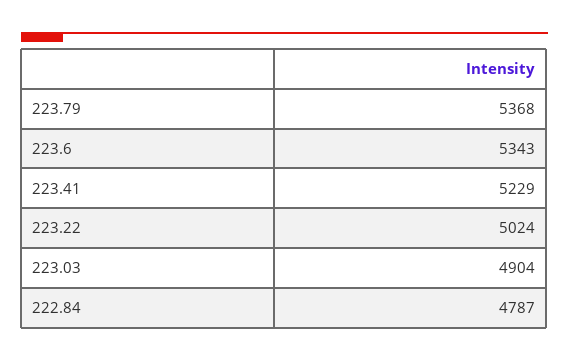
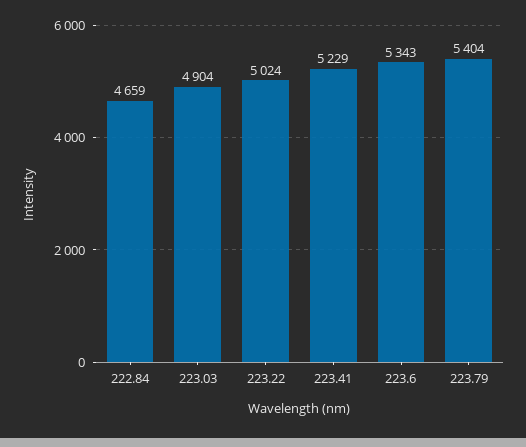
223.79: 5368 -> 5404
222.84: 4787 -> 4659

